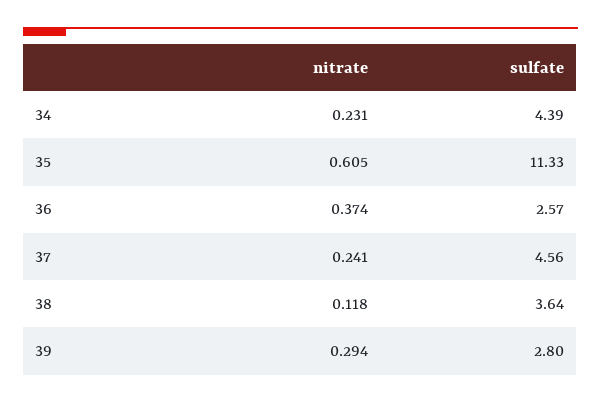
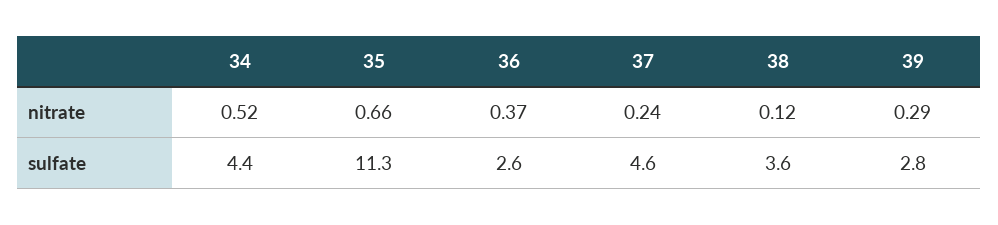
nitrate, 34: 0.231 -> 0.52
nitrate, 35: 0.605 -> 0.66

